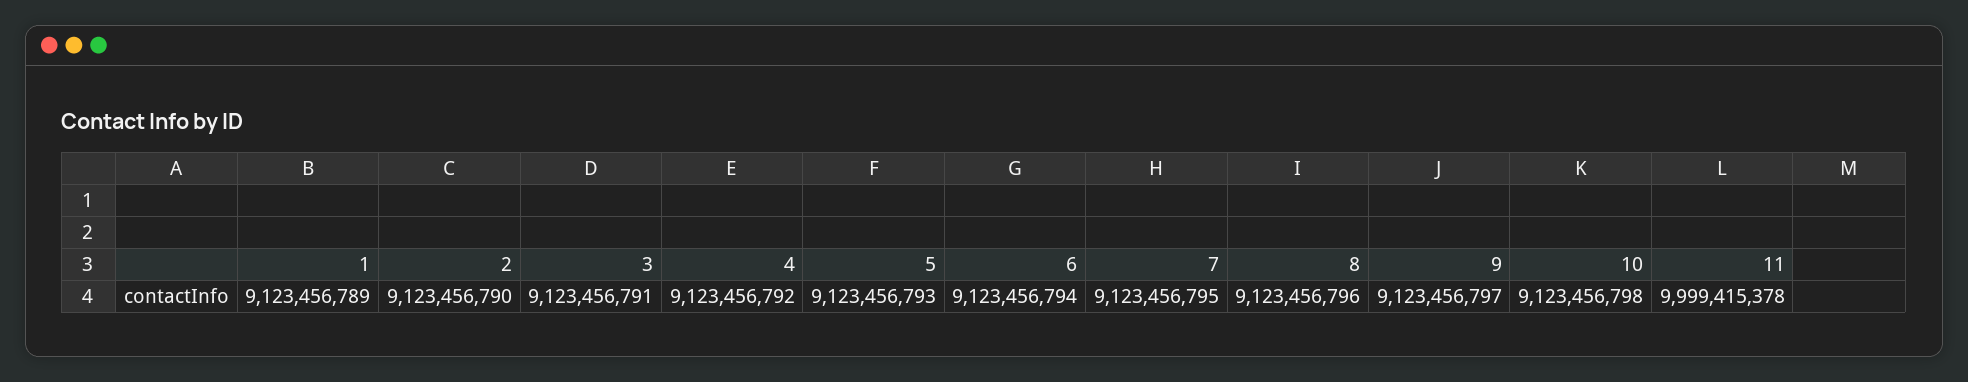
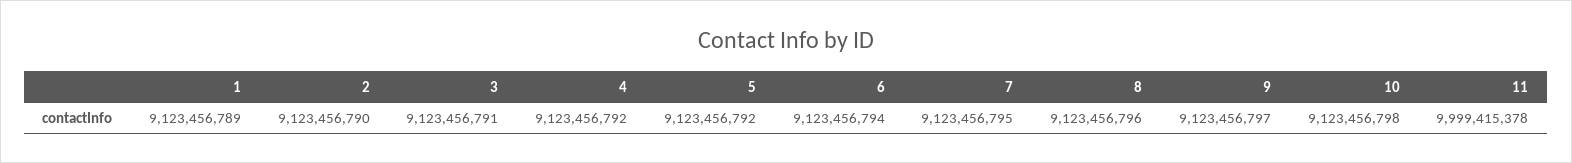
5: 9123456793 -> 9123456792

